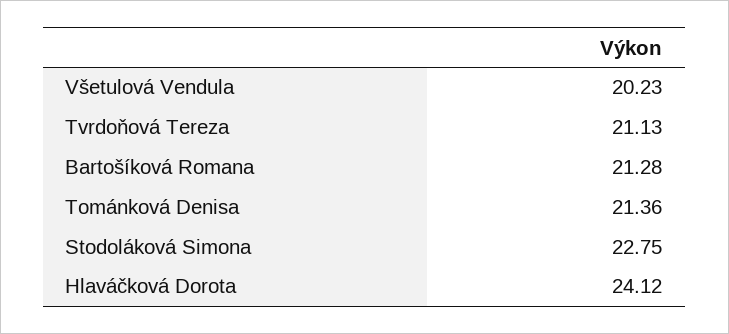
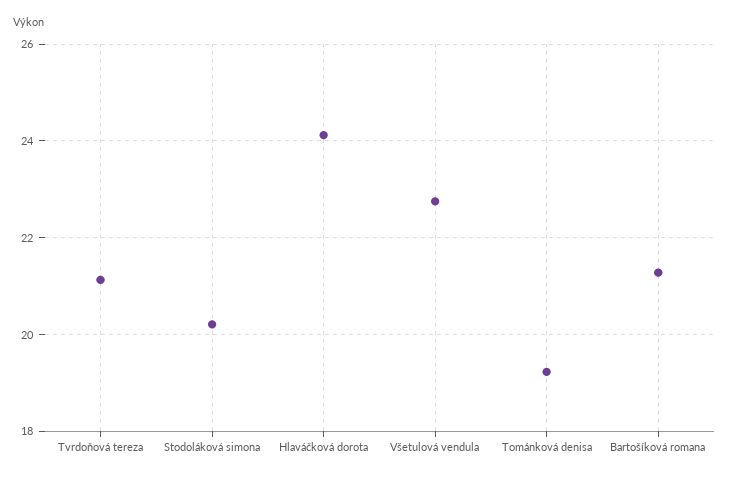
Všetulová Vendula: 20.23 -> 22.8
Tománková Denisa: 21.36 -> 19.2
Stodoláková Simona: 22.75 -> 20.2

